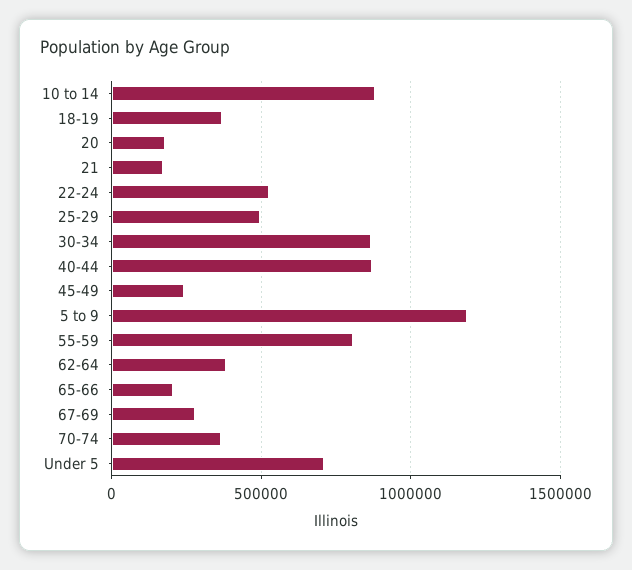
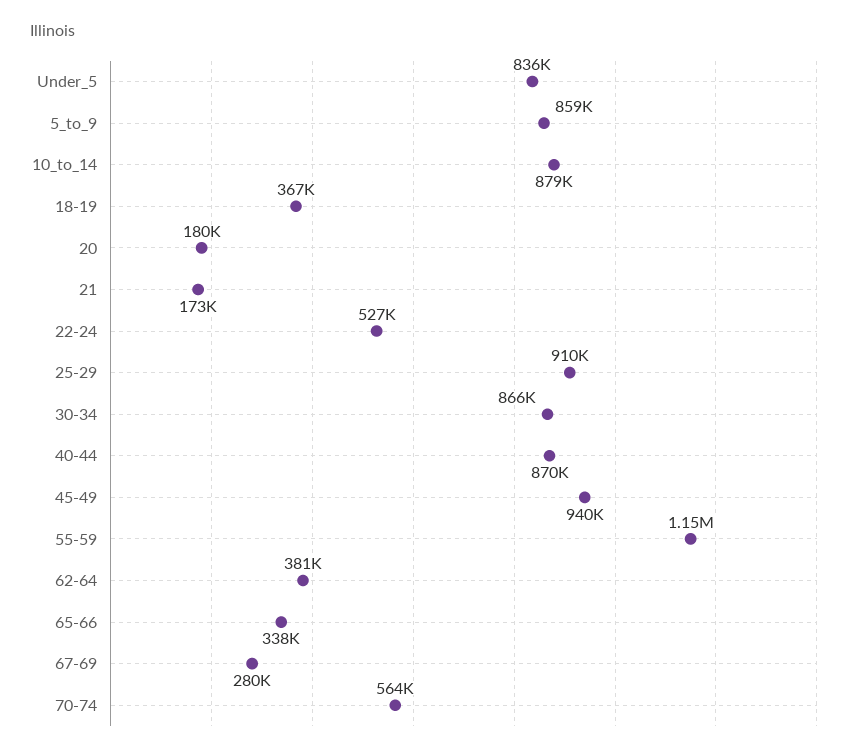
25-29: 500000 -> 910000
45-49: 250000 -> 940000
5 to 9: 1200000 -> 859000
55-59: 800000 -> 1150000
65-66: 200000 -> 338000
70-74: 350000 -> 564000
Under 5: 700000 -> 836000

